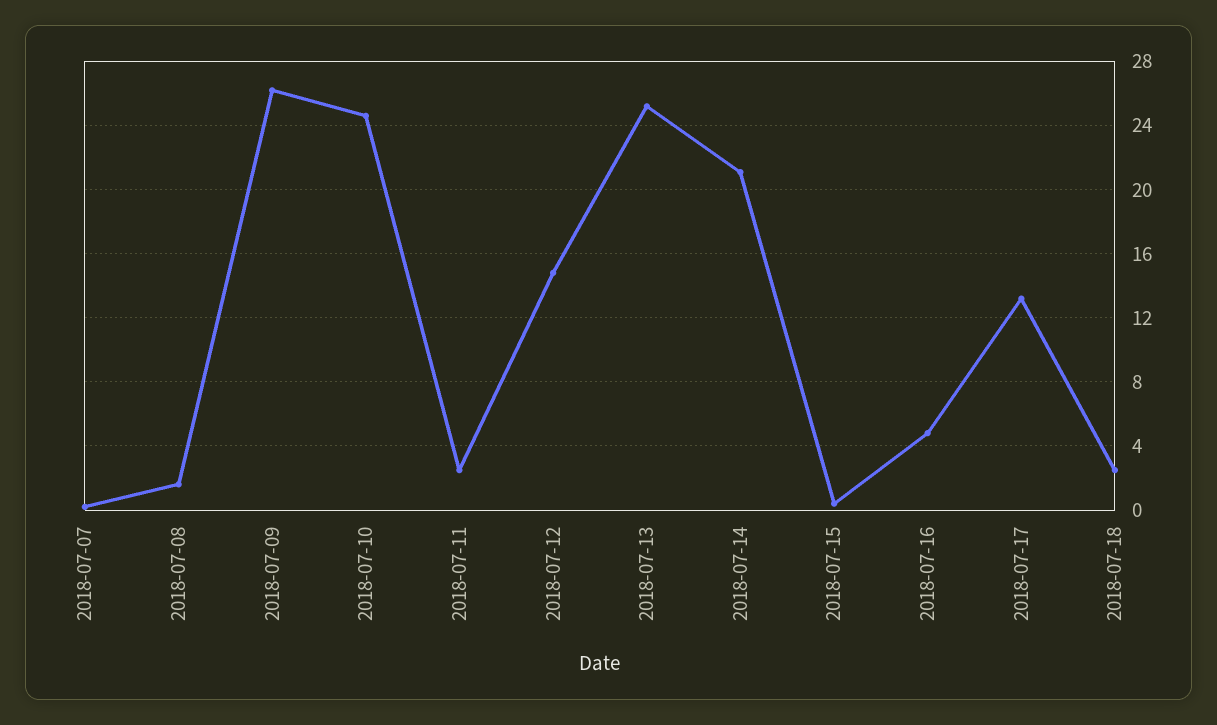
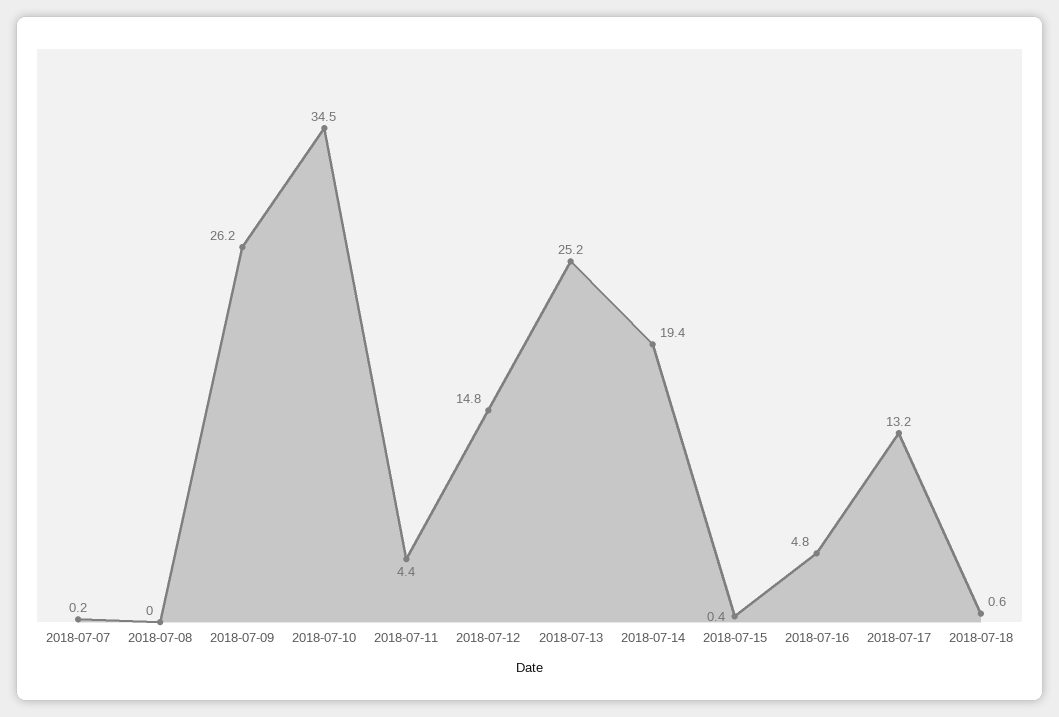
2018-07-08: 1.5 -> 0
2018-07-10: 24.5 -> 34.5
2018-07-11: 2.5 -> 4.4
2018-07-14: 21 -> 19.4
2018-07-18: 2.5 -> 0.6

